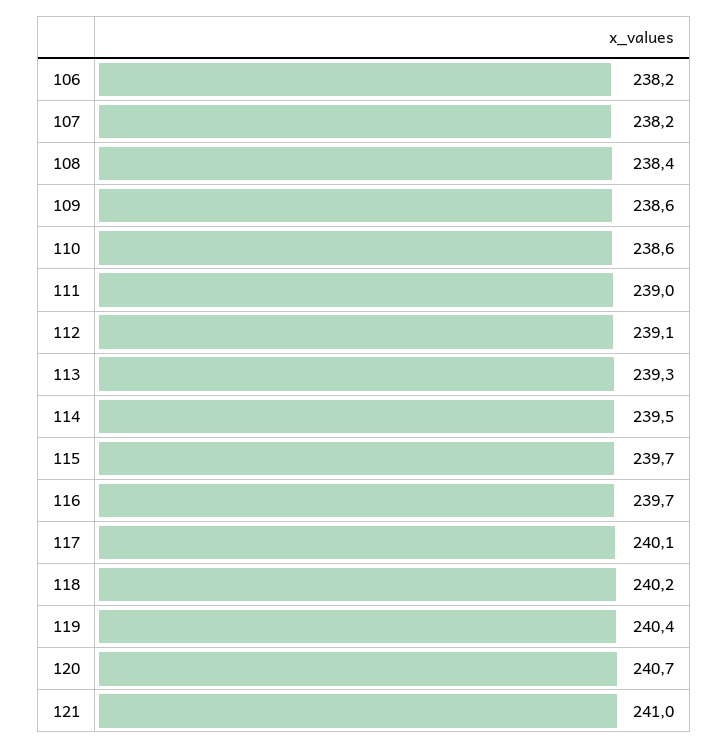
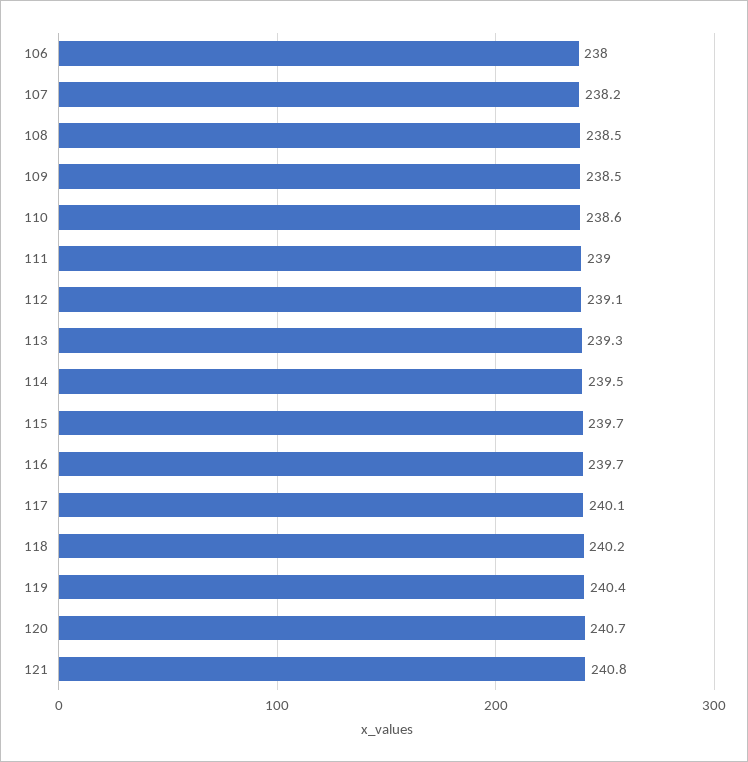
106: 238.2 -> 238
108: 238.4 -> 238.5
109: 238.6 -> 238.5
121: 241 -> 240.8

